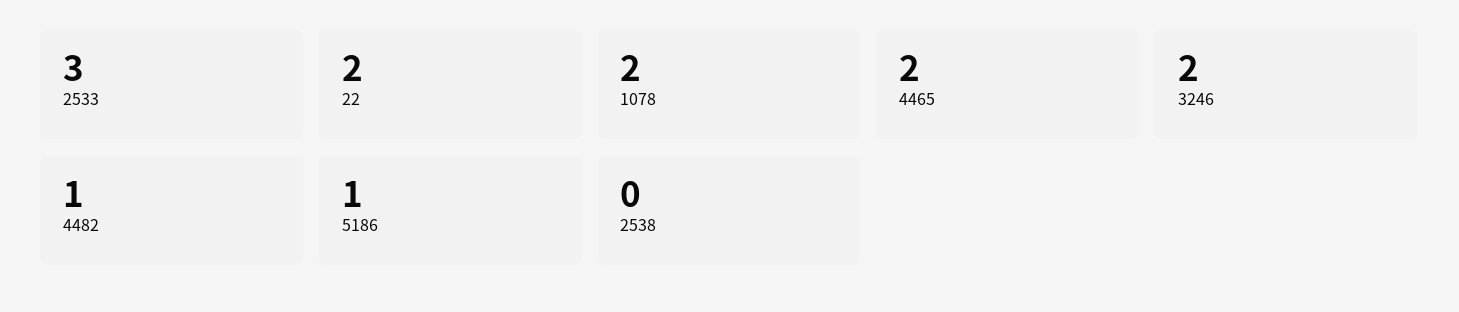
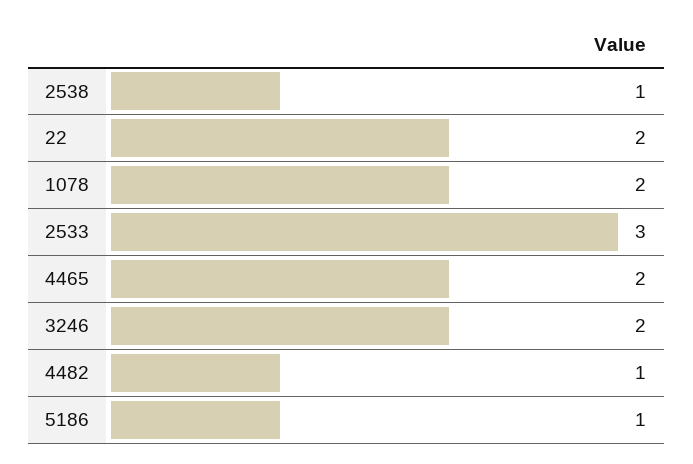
2538: 0 -> 1

